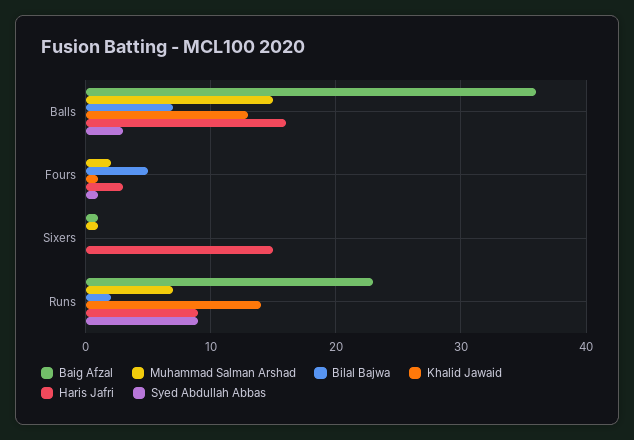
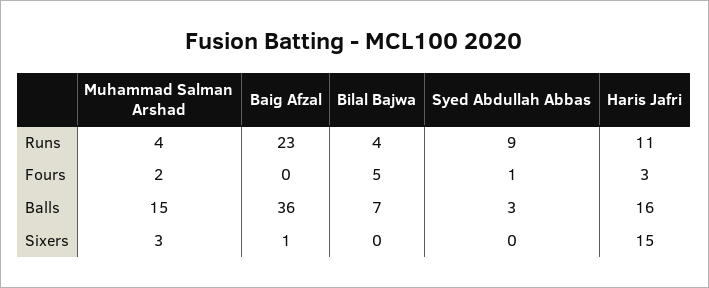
Khalid Jawaid, Balls: 13 -> none
Khalid Jawaid, Fours: 1 -> none
Muhammad Salman Arshad, Sixers: 1 -> 3
Khalid Jawaid, Sixers: 0 -> none
Muhammad Salman Arshad, Runs: 7 -> 4
Bilal Bajwa, Runs: 2 -> 4
Khalid Jawaid, Runs: 14 -> none
Haris Jafri, Runs: 9 -> 11

